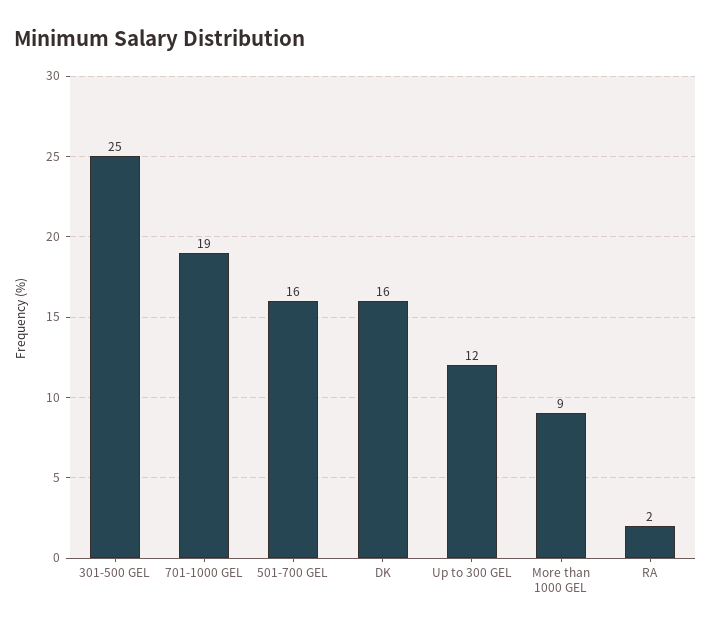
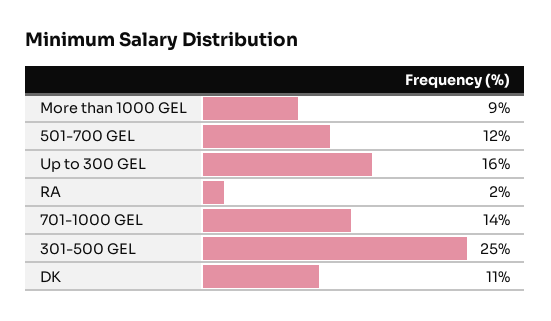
701-1000 GEL: 19 -> 14
501-700 GEL: 16 -> 12
DK: 16 -> 11
Up to 300 GEL: 12 -> 16

